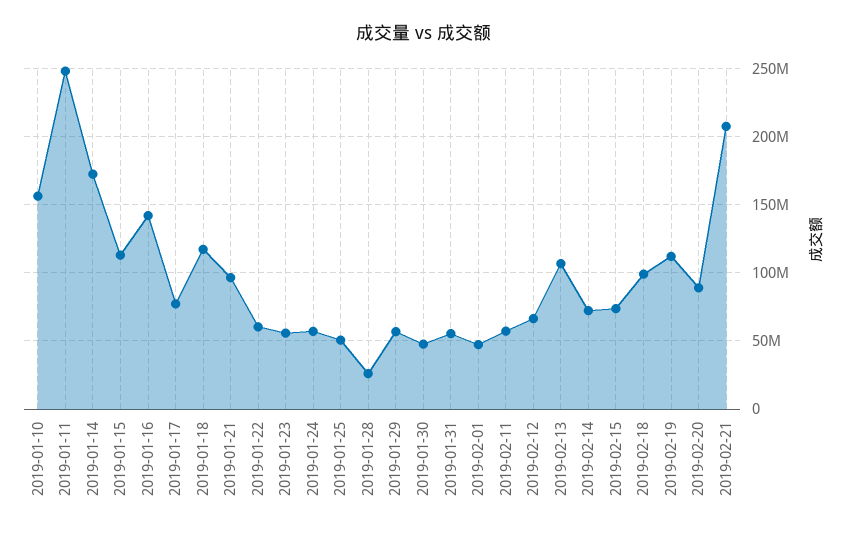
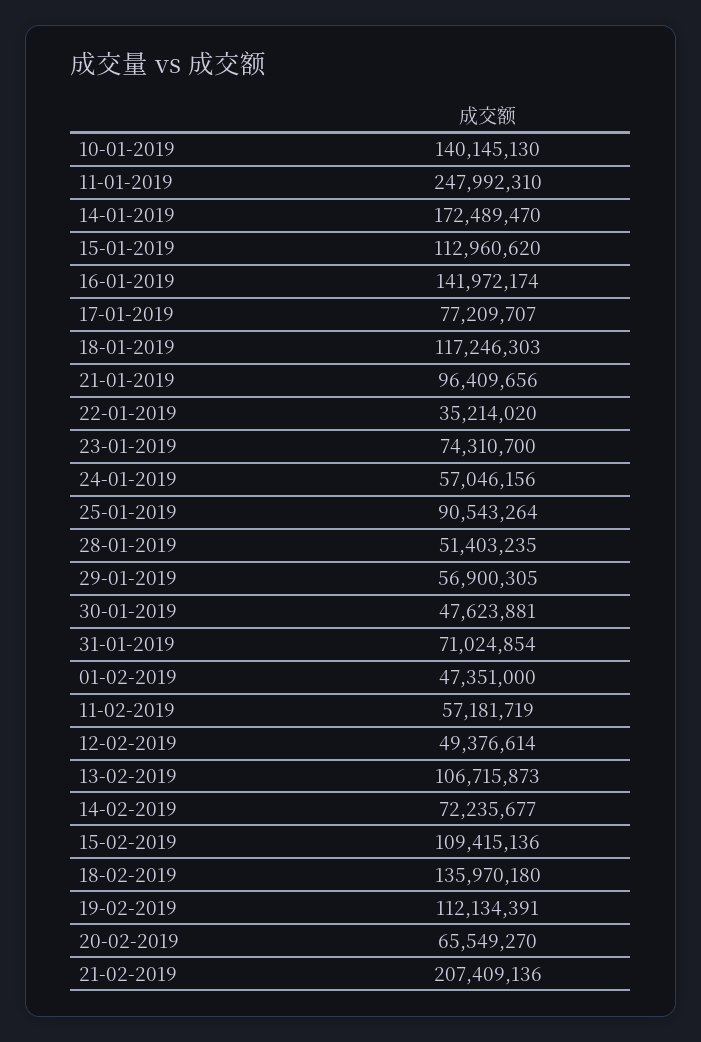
2019-01-10: 155000000 -> 140145130
2019-01-22: 60000000 -> 35214020
2019-01-23: 55000000 -> 74310700
2019-01-25: 50000000 -> 90543264
2019-01-28: 25000000 -> 51403235
2019-01-31: 55000000 -> 71024854
2019-02-12: 65000000 -> 49376614
2019-02-15: 75000000 -> 109415136
2019-02-18: 100000000 -> 135970180
2019-02-20: 90000000 -> 65549270

